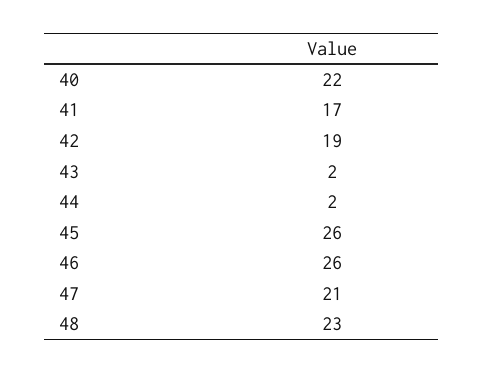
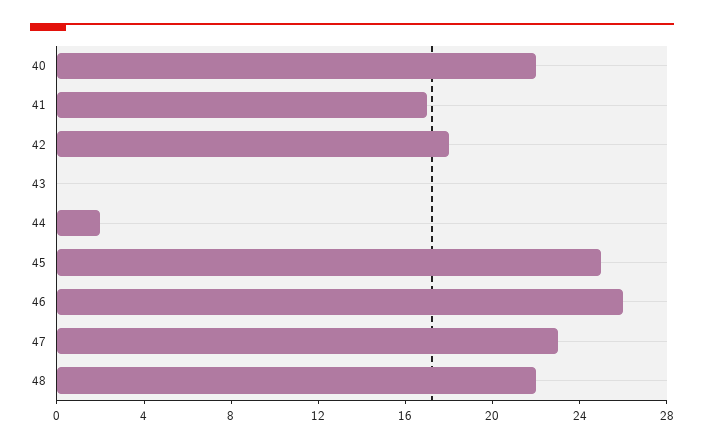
42: 19 -> 18
43: 2 -> 0
45: 26 -> 25
47: 21 -> 23
48: 23 -> 22

